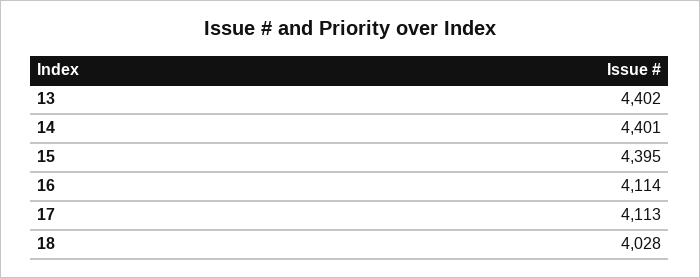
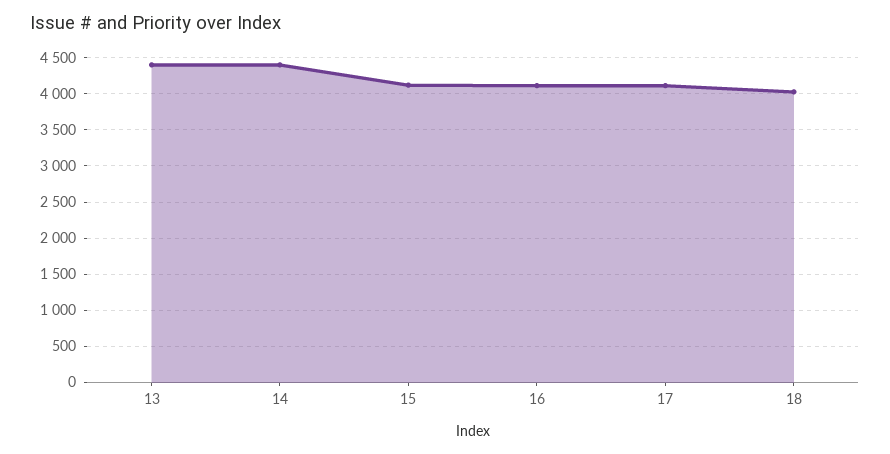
15: 4395 -> 4100

